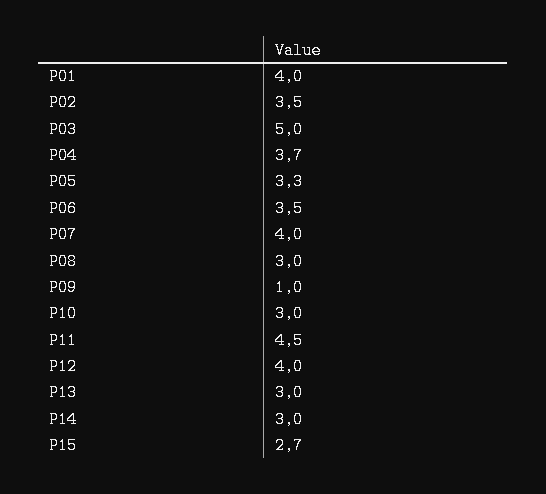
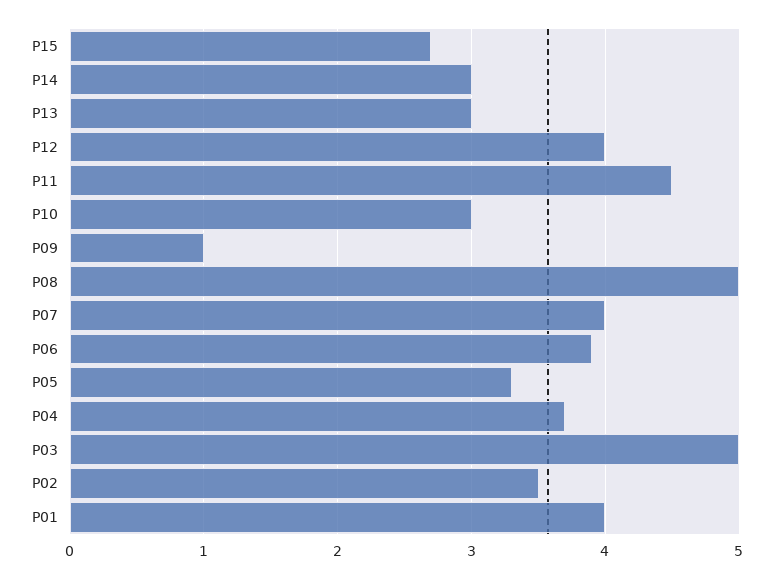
P06: 3.5 -> 3.9
P08: 3 -> 5

